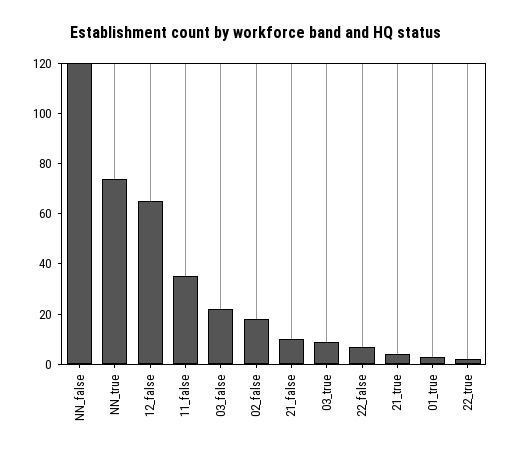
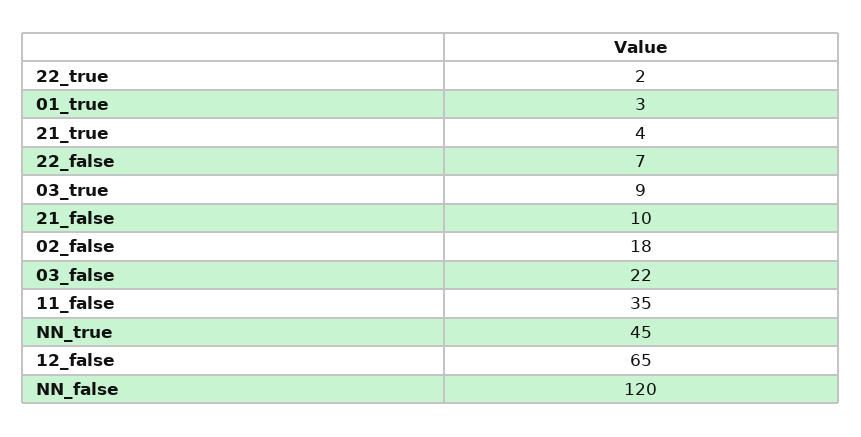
NN_true: 75 -> 45

